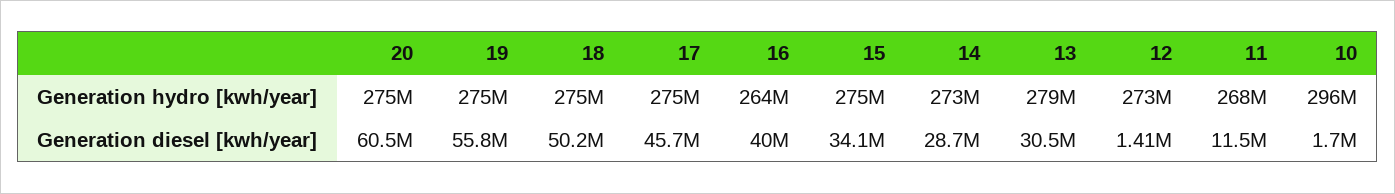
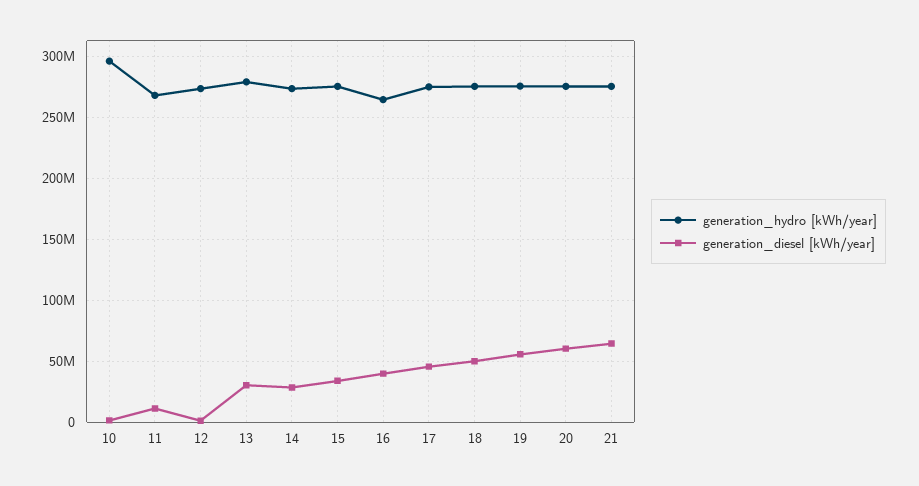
Generation hydro [kwh/year], 21: none -> 275000000
Generation diesel [kwh/year], 21: none -> 65000000

